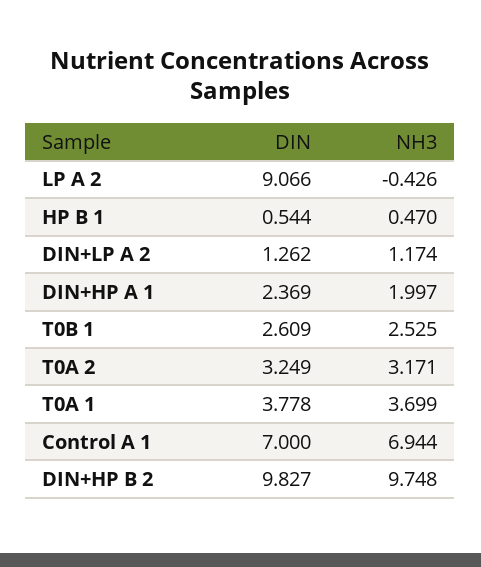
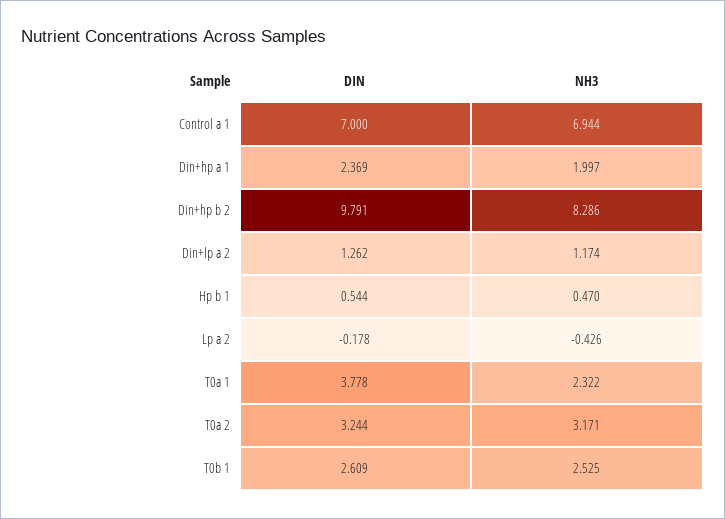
DIN, LP A 2: 9.066 -> -0.178
DIN, T0A 2: 3.249 -> 3.244
NH3, T0A 1: 3.699 -> 2.322
DIN, DIN+HP B 2: 9.827 -> 9.791
NH3, DIN+HP B 2: 9.748 -> 8.286

